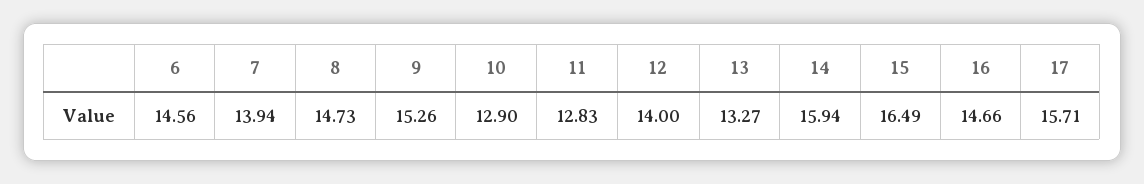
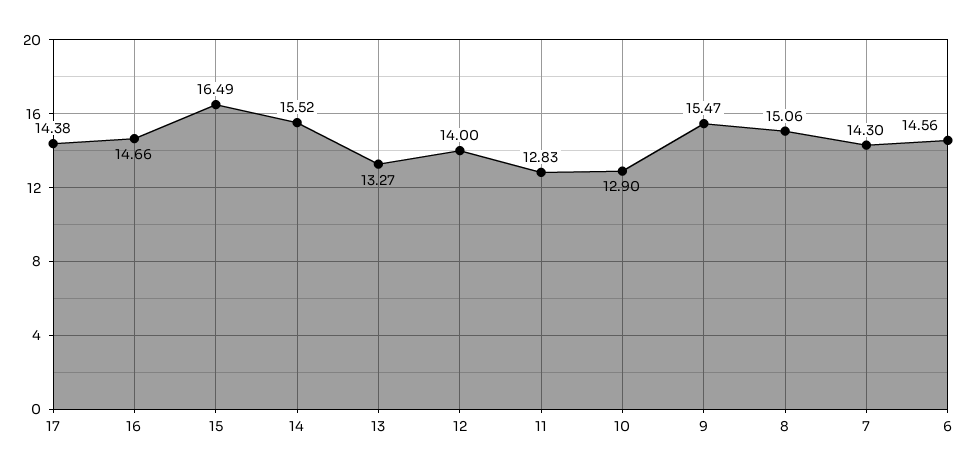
7: 13.94 -> 14.3
8: 14.73 -> 15.06
9: 15.26 -> 15.47
14: 15.94 -> 15.52
17: 15.71 -> 14.38

